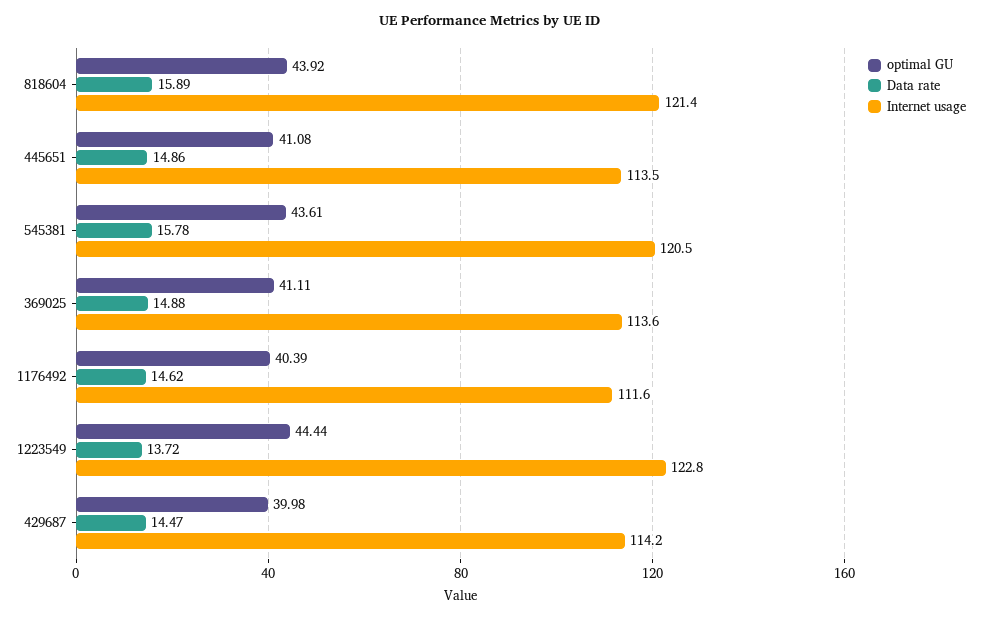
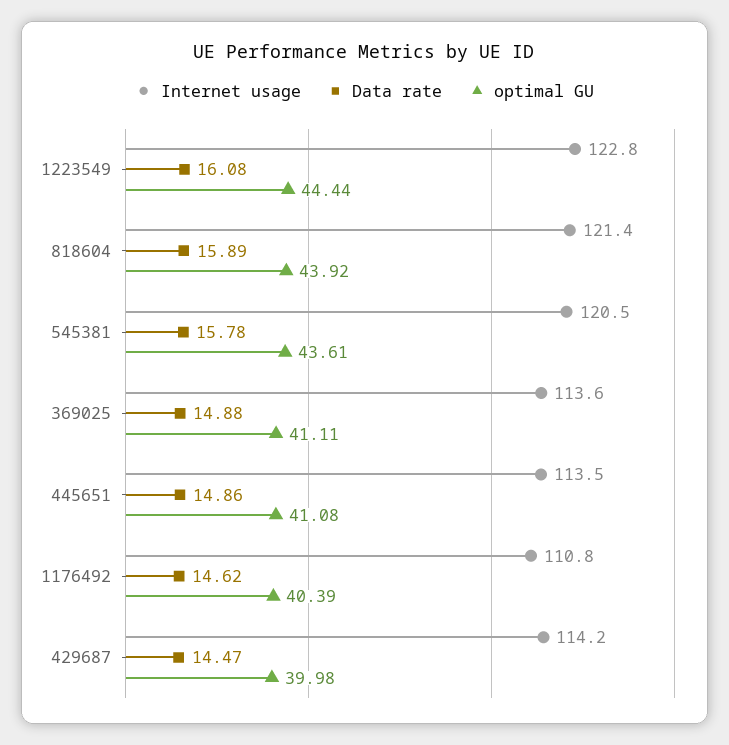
Internet usage, 1176492: 111.6 -> 110.8
Data rate, 1223549: 13.72 -> 16.08

